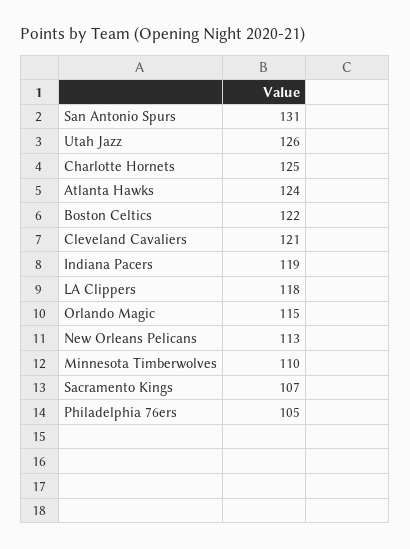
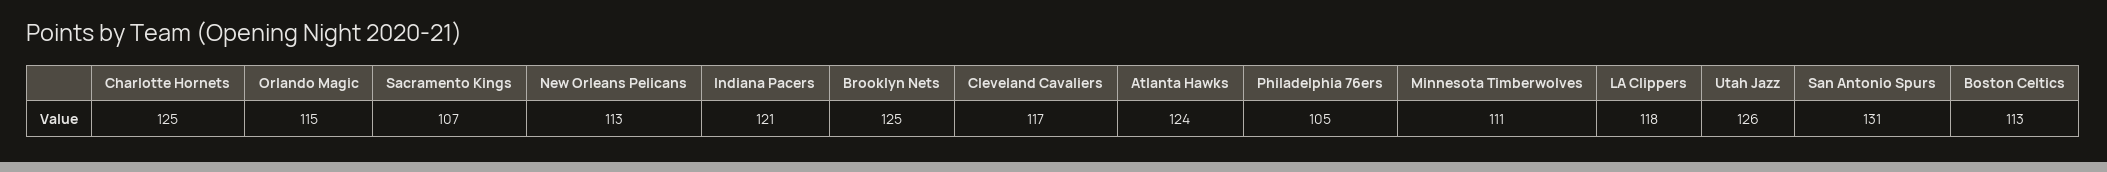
Boston Celtics: 122 -> 113
Cleveland Cavaliers: 121 -> 117
Indiana Pacers: 119 -> 121
Minnesota Timberwolves: 110 -> 111
Brooklyn Nets: none -> 125

